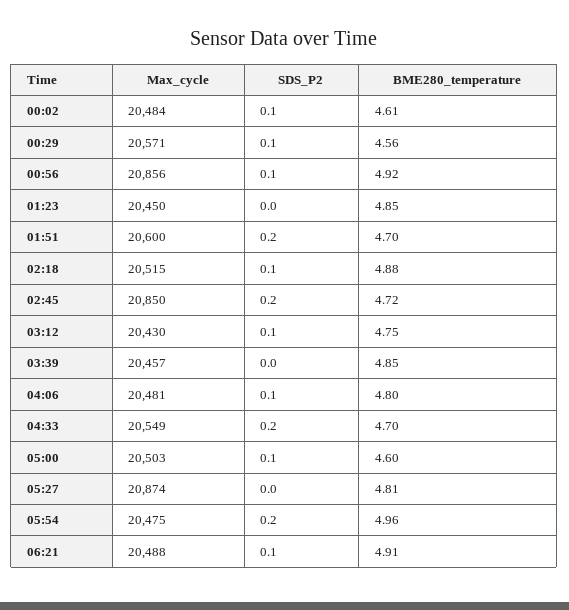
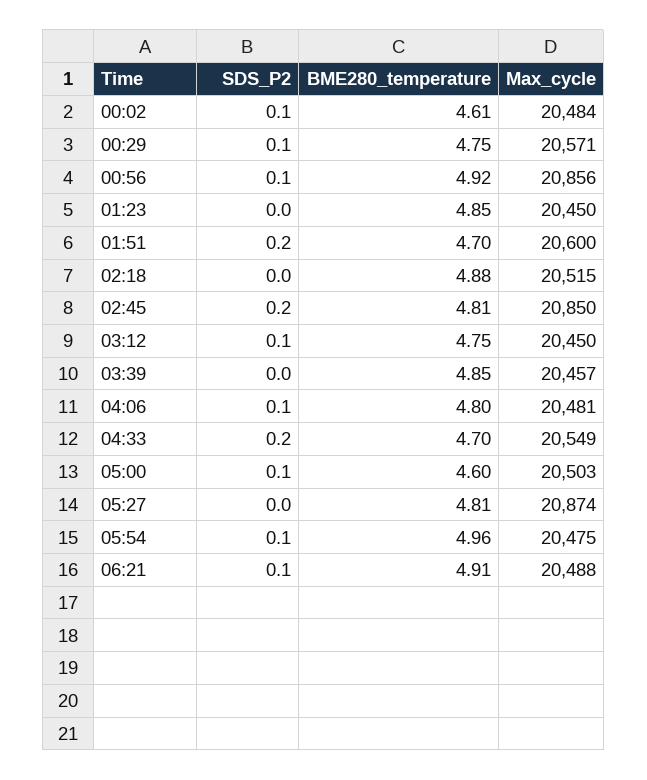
BME280_temperature, 00:29: 4.56 -> 4.75
SDS_P2, 02:18: 0.1 -> 0
BME280_temperature, 02:45: 4.72 -> 4.81
Max_cycle, 03:12: 20430 -> 20450
SDS_P2, 05:54: 0.2 -> 0.1

